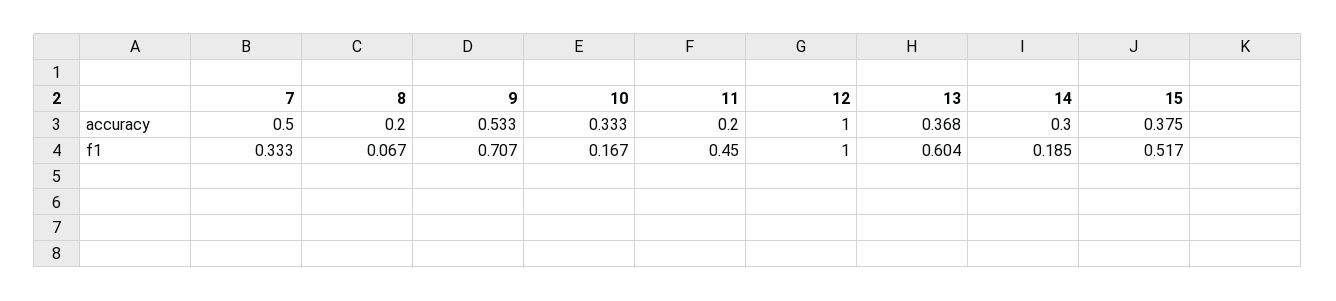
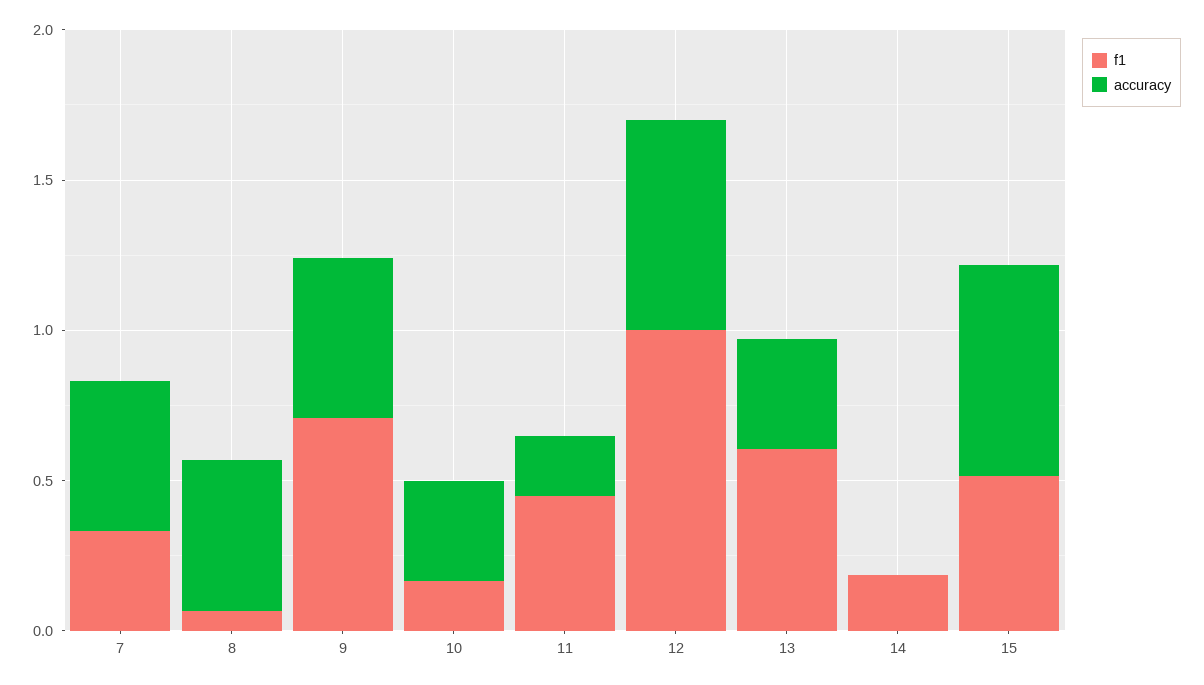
accuracy, 8: 0.2 -> 0.5
accuracy, 12: 1 -> 0.7
accuracy, 14: 0.3 -> 0
accuracy, 15: 0.375 -> 0.7

